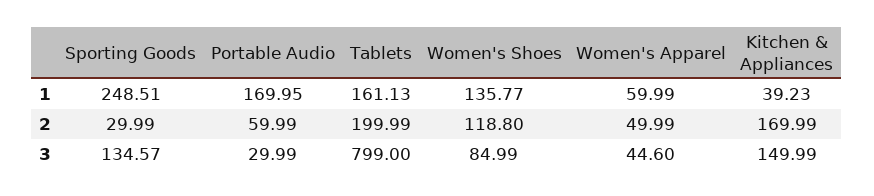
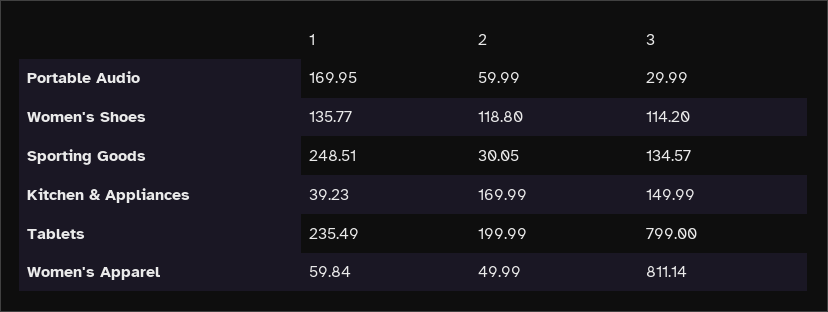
Tablets, 1: 161.13 -> 235.49
Women's Apparel, 1: 59.99 -> 59.84
Sporting Goods, 2: 29.99 -> 30.05
Women's Shoes, 3: 84.99 -> 114.2
Women's Apparel, 3: 44.6 -> 811.14

